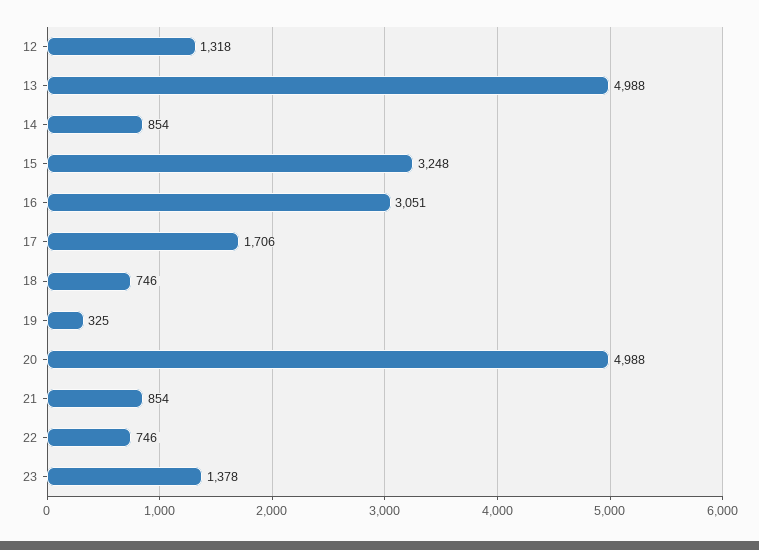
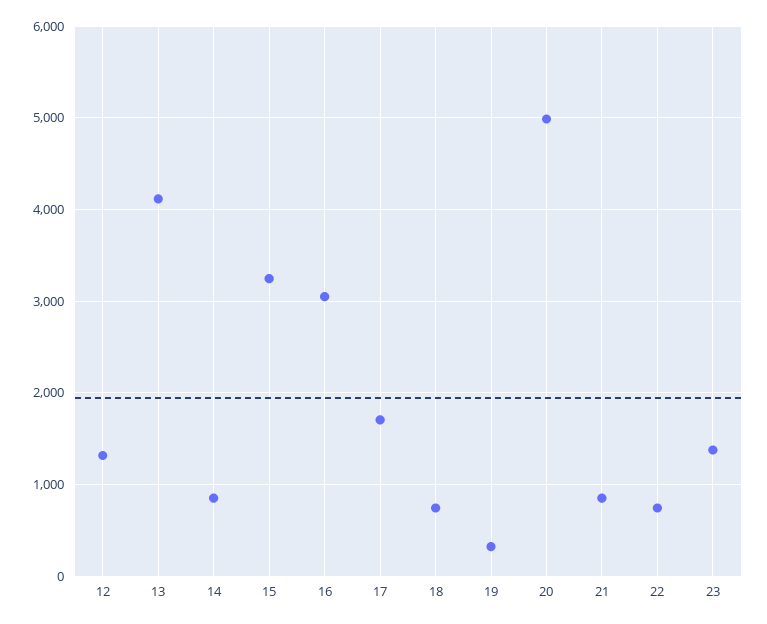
13: 4988 -> 4100

